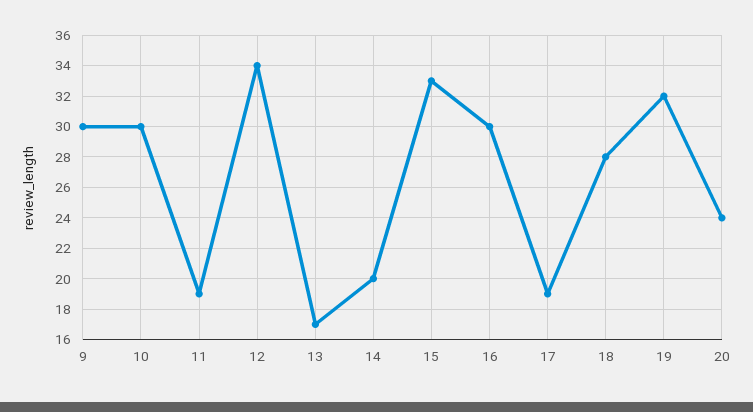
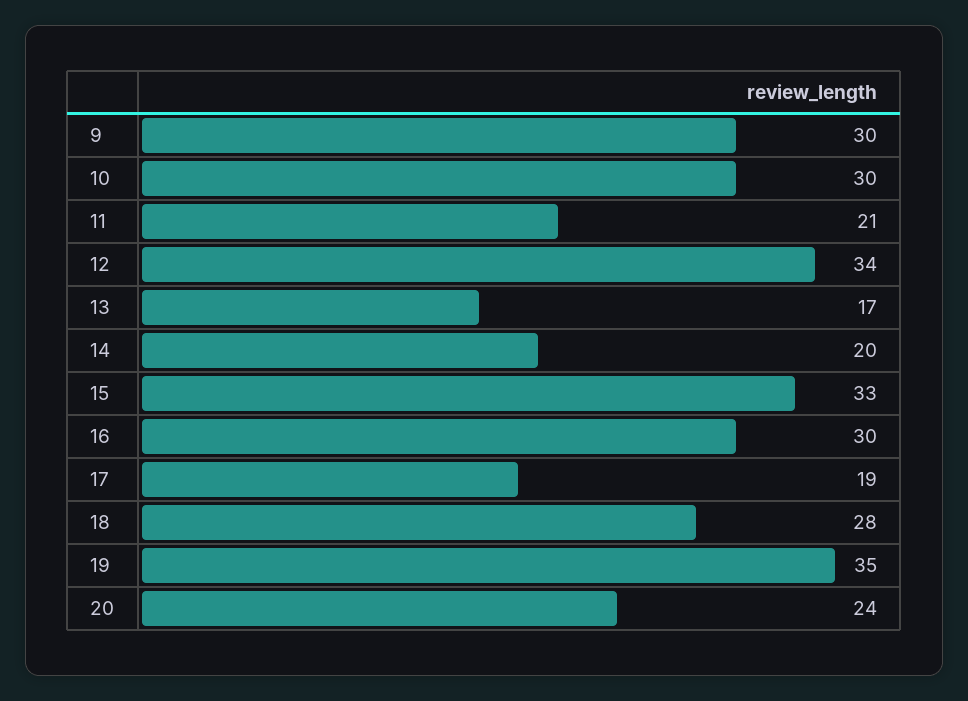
11: 19 -> 21
19: 32 -> 35

